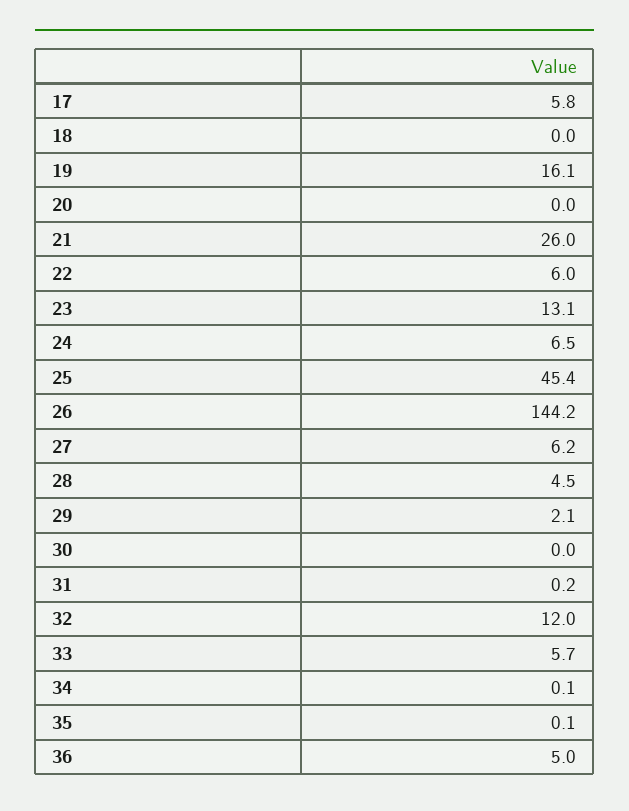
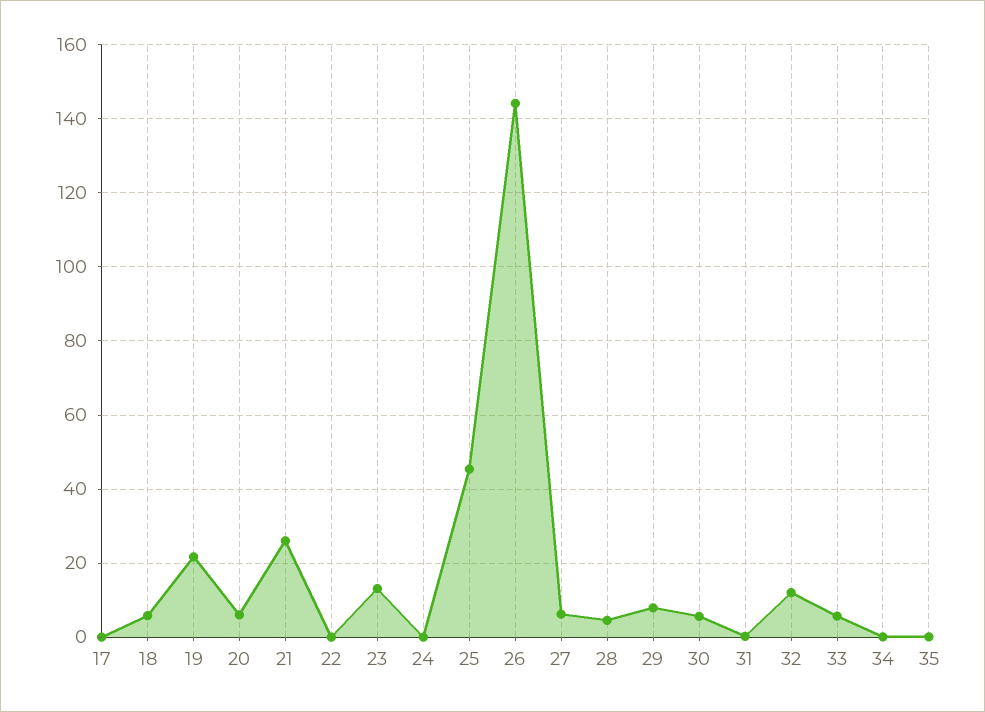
17: 5.8 -> 0
18: 0 -> 6
19: 16.1 -> 22
20: 0 -> 6
22: 6 -> 0
24: 6.5 -> 0
29: 2.1 -> 8
30: 0 -> 6
36: 5 -> none

